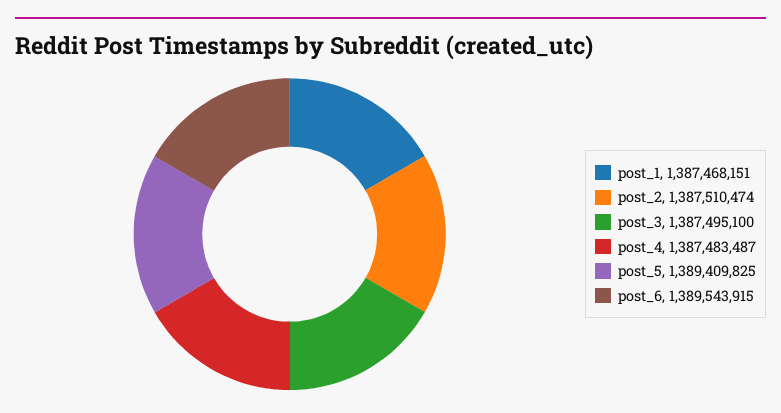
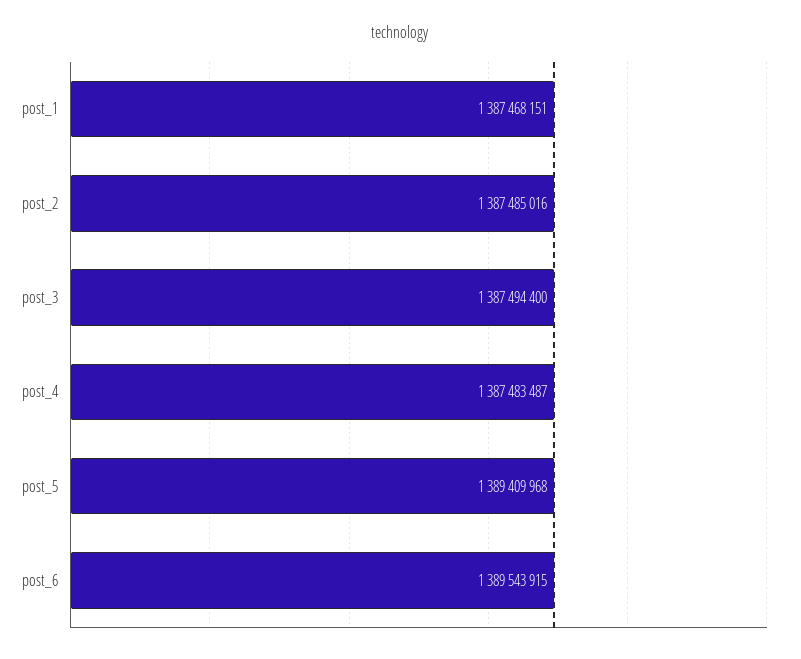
post_2: 1387510474 -> 1387485016
post_3: 1387495100 -> 1387494400
post_5: 1389409825 -> 1389409968

